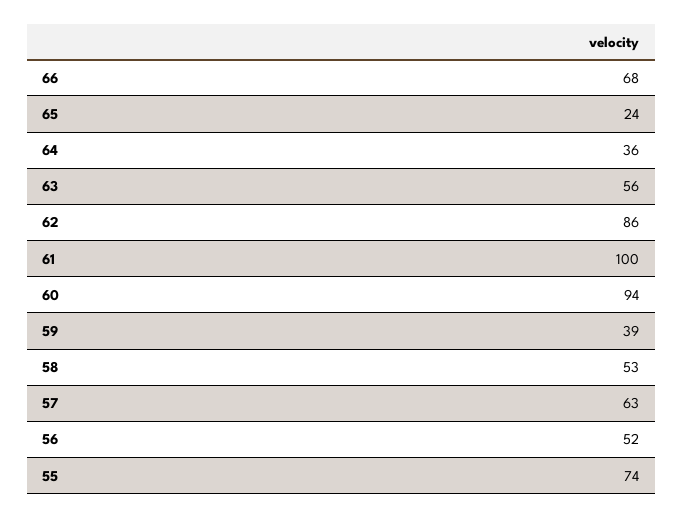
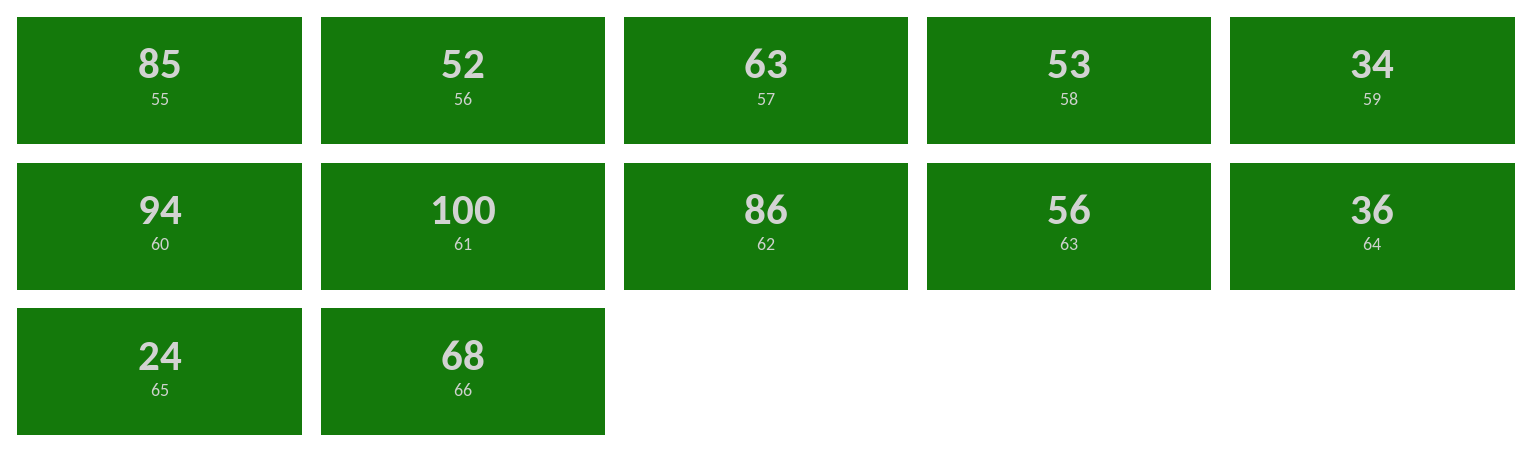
59: 39 -> 34
55: 74 -> 85

